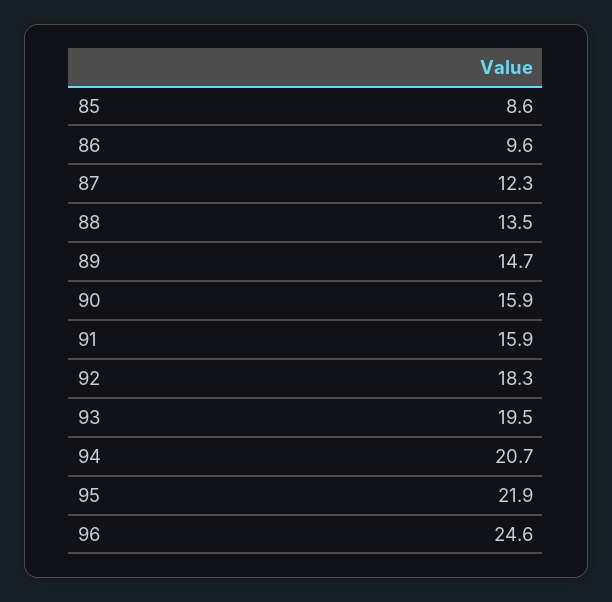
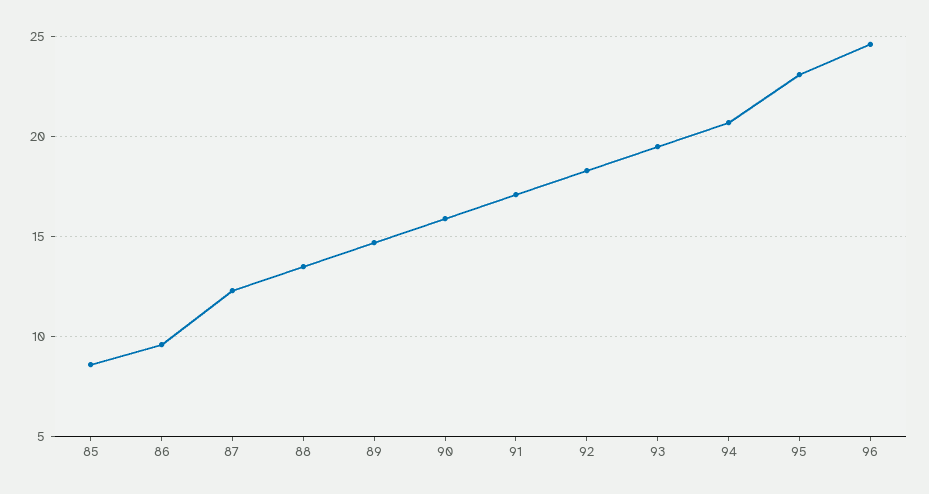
91: 15.9 -> 17
95: 21.9 -> 23

